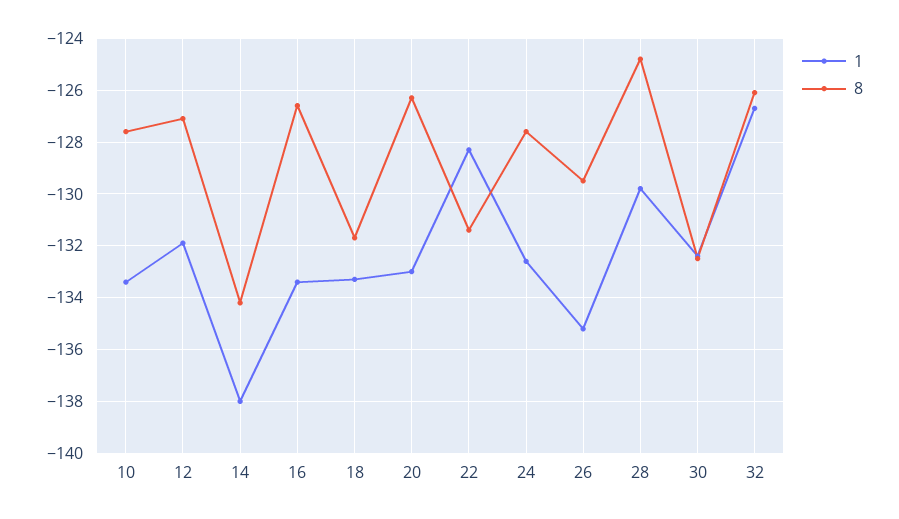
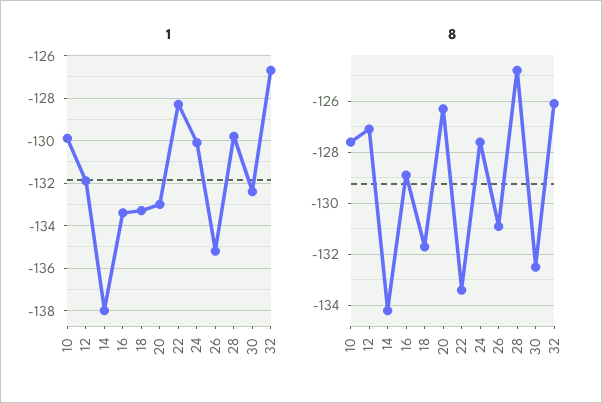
1, 10: -133.5 -> -130
8, 16: -126.5 -> -129
8, 22: -131.5 -> -133.5
1, 24: -132.5 -> -130
8, 26: -129.5 -> -131

